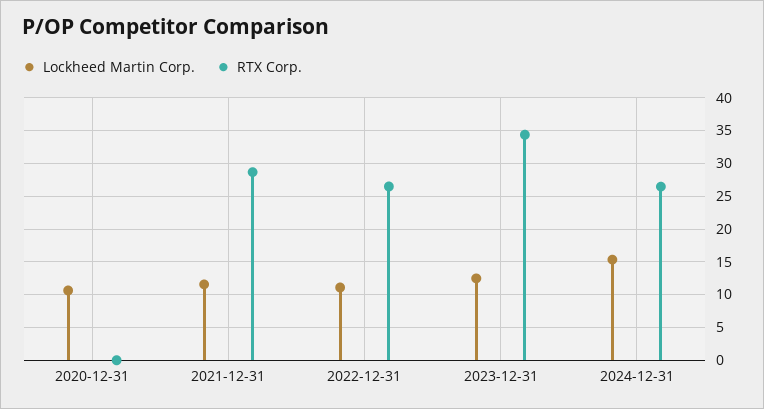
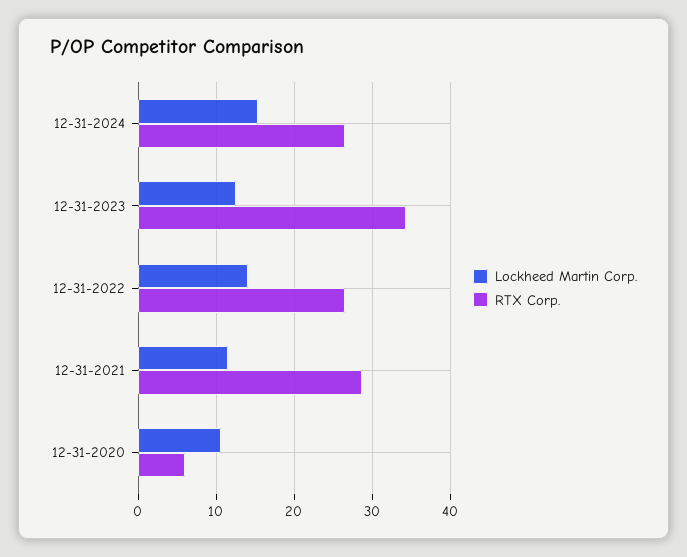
RTX Corp., 2020-12-31: 0 -> 6
Lockheed Martin Corp., 2022-12-31: 11 -> 14

